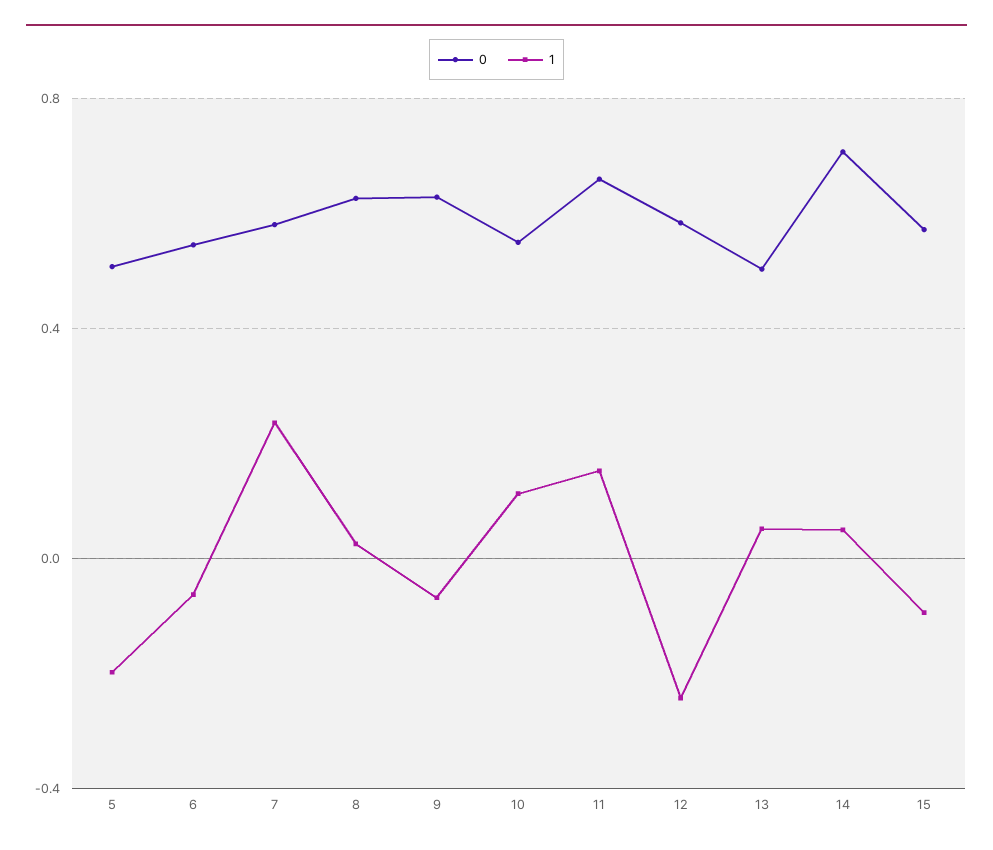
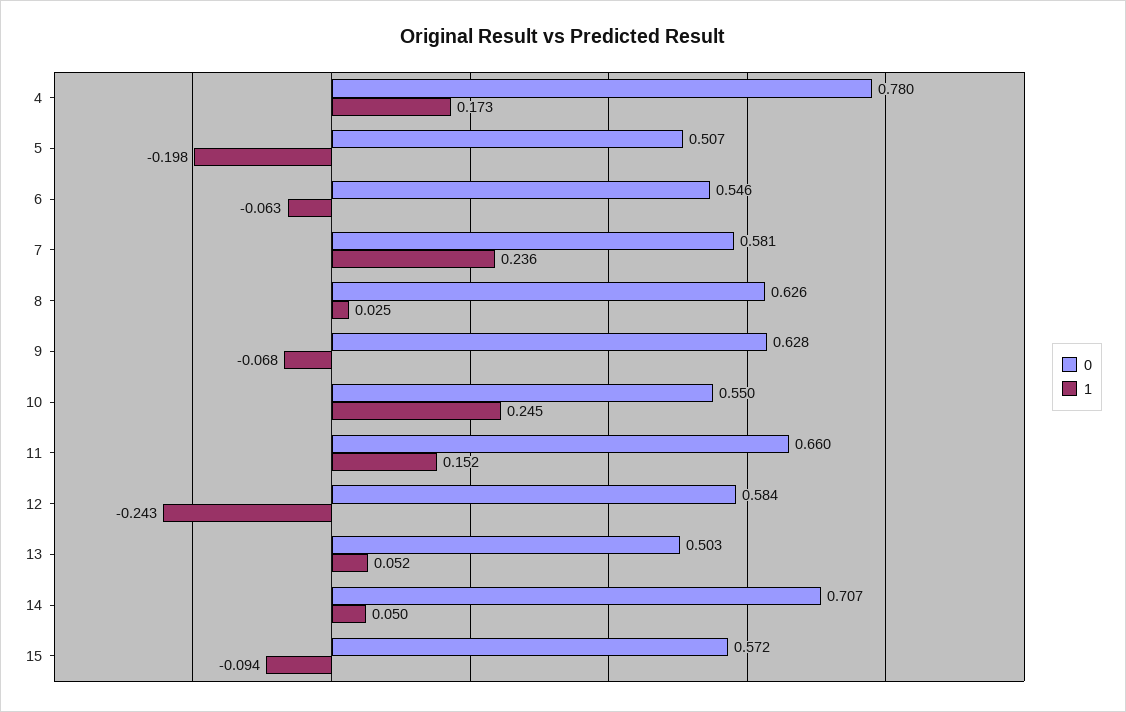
1, 10: 0.1 -> 0.245
0, 4: none -> 0.78
1, 4: none -> 0.173

